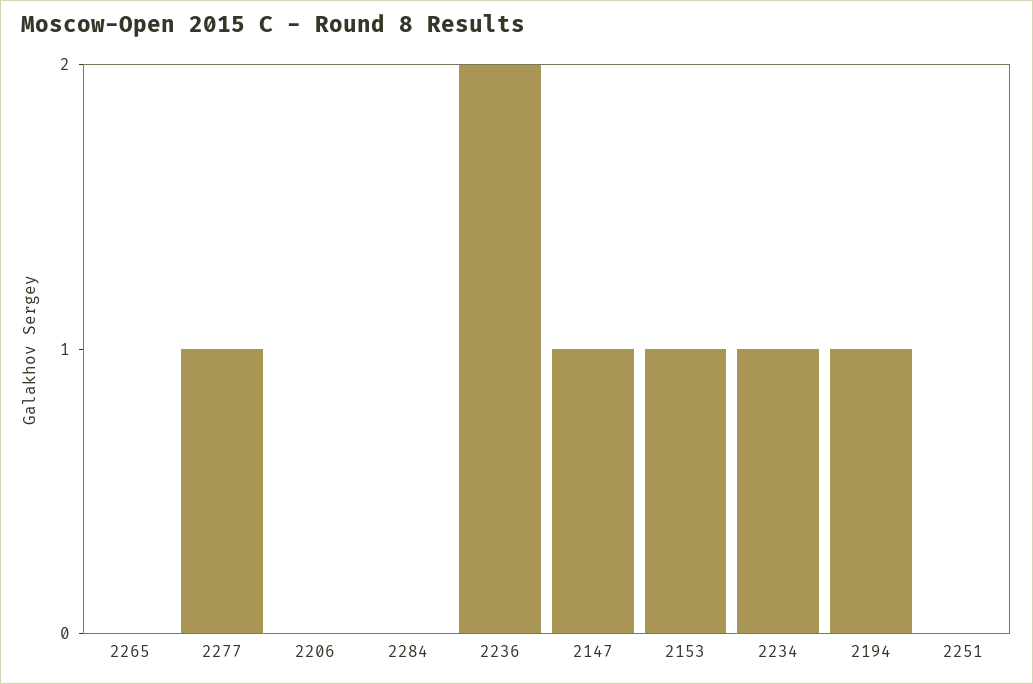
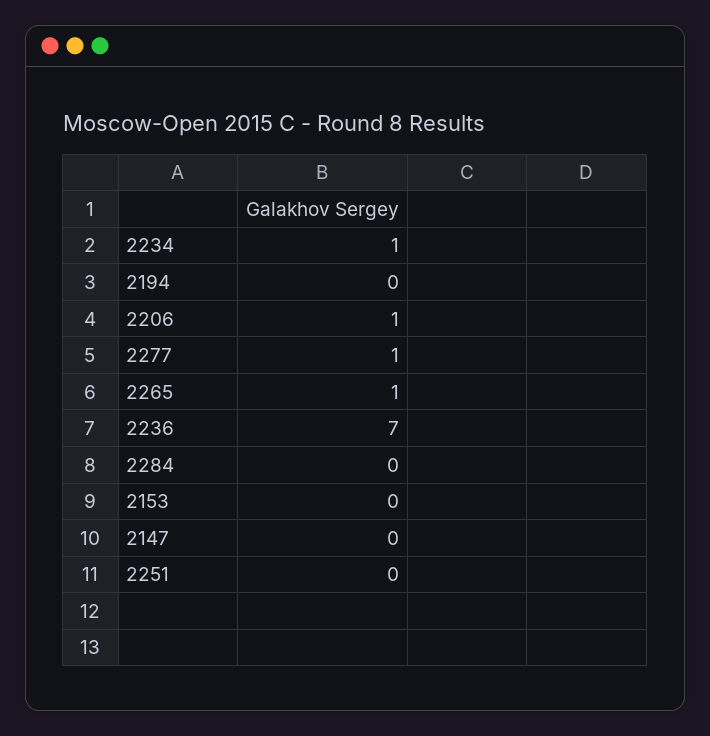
2265: 0 -> 1
2206: 0 -> 1
2236: 2 -> 7
2147: 1 -> 0
2153: 1 -> 0
2194: 1 -> 0

